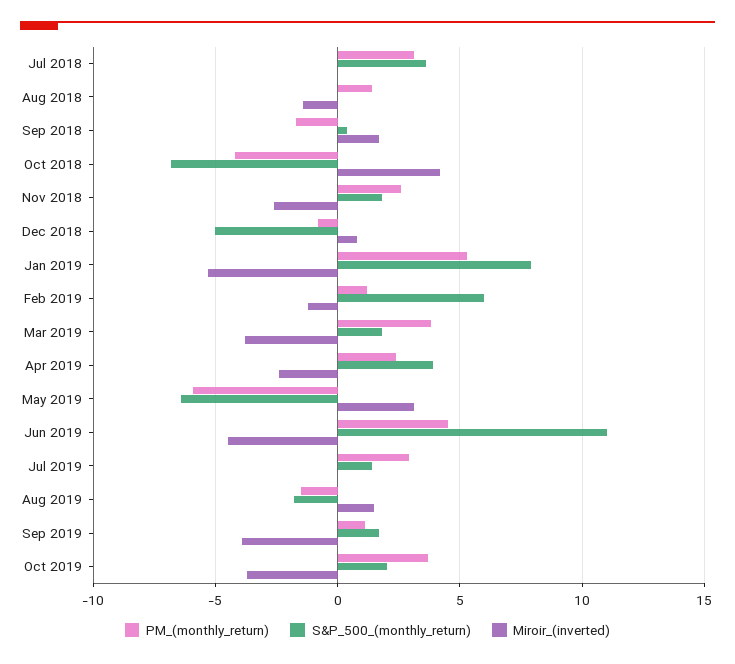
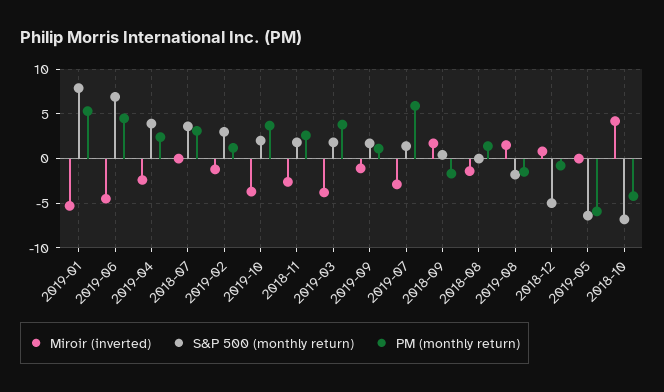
S&P_500_(monthly_return), Feb 2019: 6 -> 3
Miroir_(inverted), May 2019: 3 -> 0
S&P_500_(monthly_return), Jun 2019: 11 -> 7
PM_(monthly_return), Jul 2019: 3 -> 6
Miroir_(inverted), Jul 2019: 0 -> -3
Miroir_(inverted), Sep 2019: -4 -> -1

